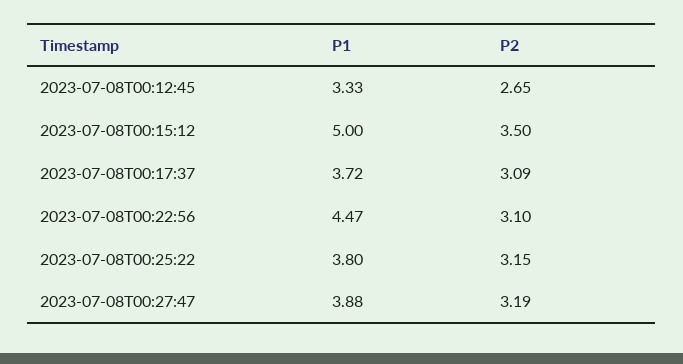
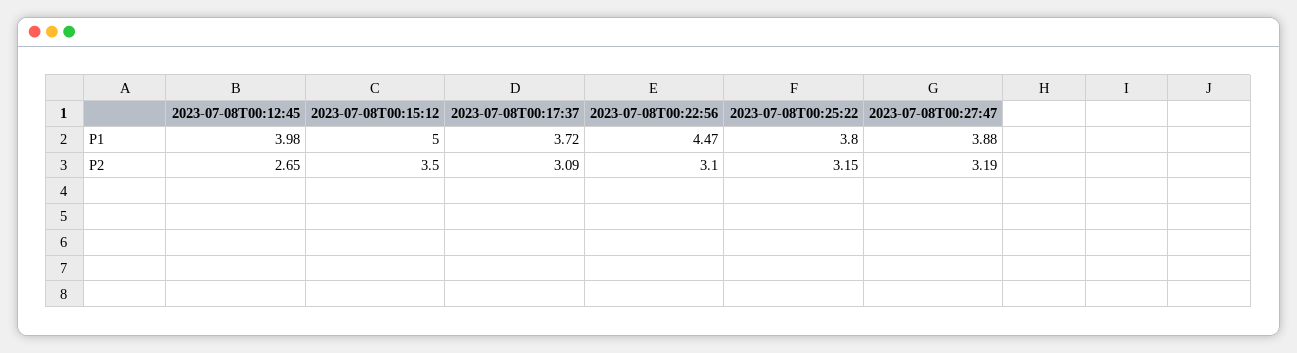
P1, 2023-07-08T00:12:45: 3.33 -> 3.98

